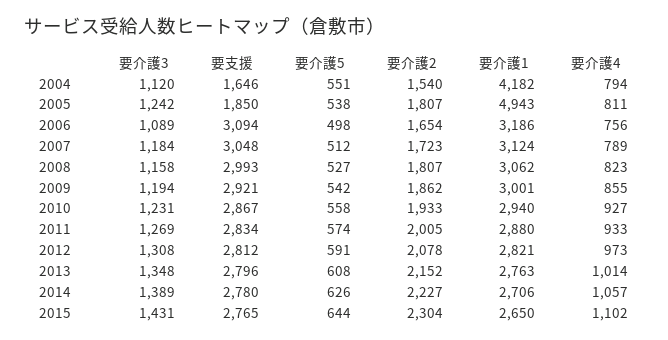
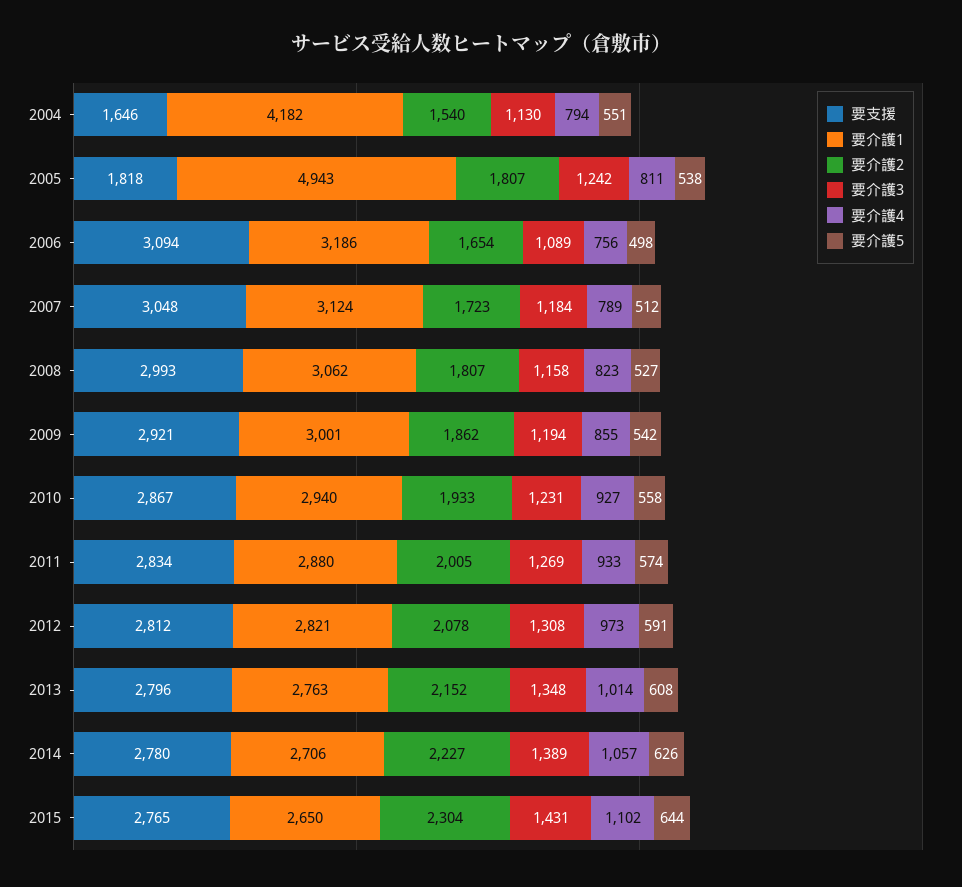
要介護3, 2004: 1120 -> 1130
要支援, 2005: 1850 -> 1818

